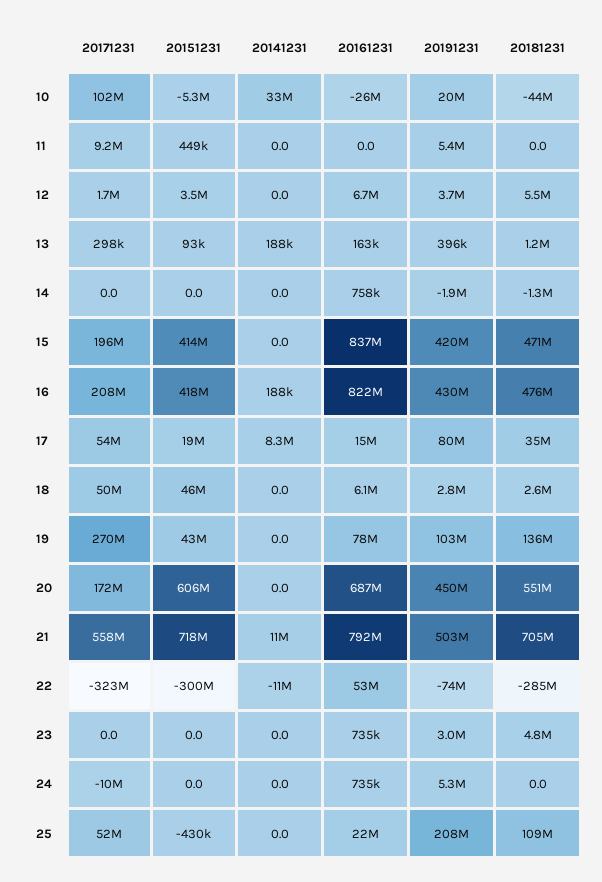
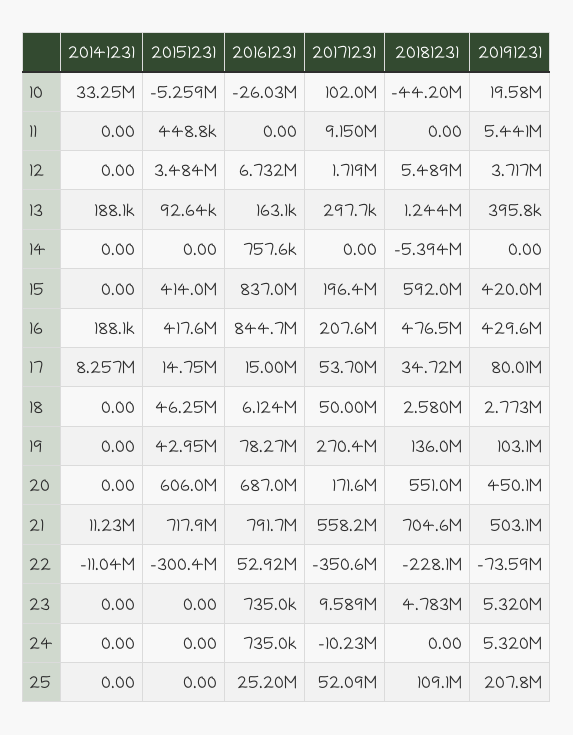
20191231, 14: -1900000 -> 0
20181231, 14: -1300000 -> -5394000
20181231, 15: 471000000 -> 592000000
20161231, 16: 822000000 -> 844700000
20151231, 17: 19000000 -> 14750000
20171231, 22: -323000000 -> -350600000
20181231, 22: -285000000 -> -228100000
20171231, 23: 0 -> 9589000
20191231, 23: 3000000 -> 5320000
20151231, 25: -430000 -> 0
20161231, 25: 22000000 -> 25200000

